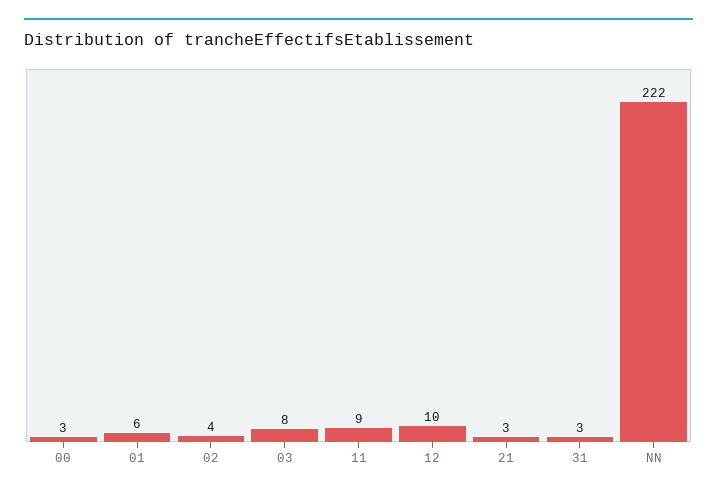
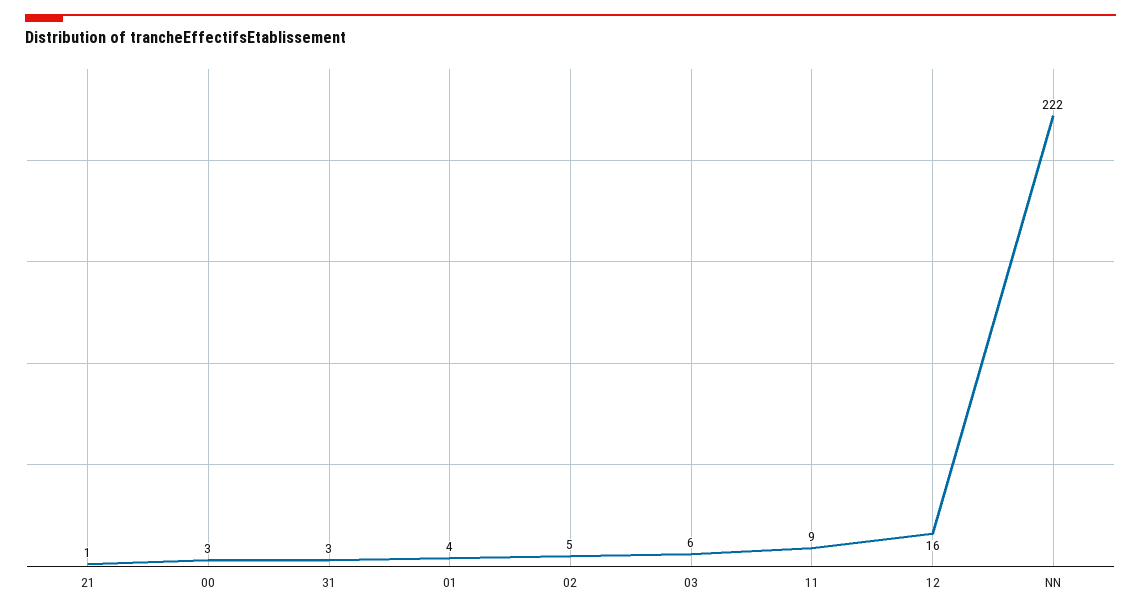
01: 6 -> 4
02: 4 -> 5
03: 8 -> 6
12: 10 -> 16
21: 3 -> 1

